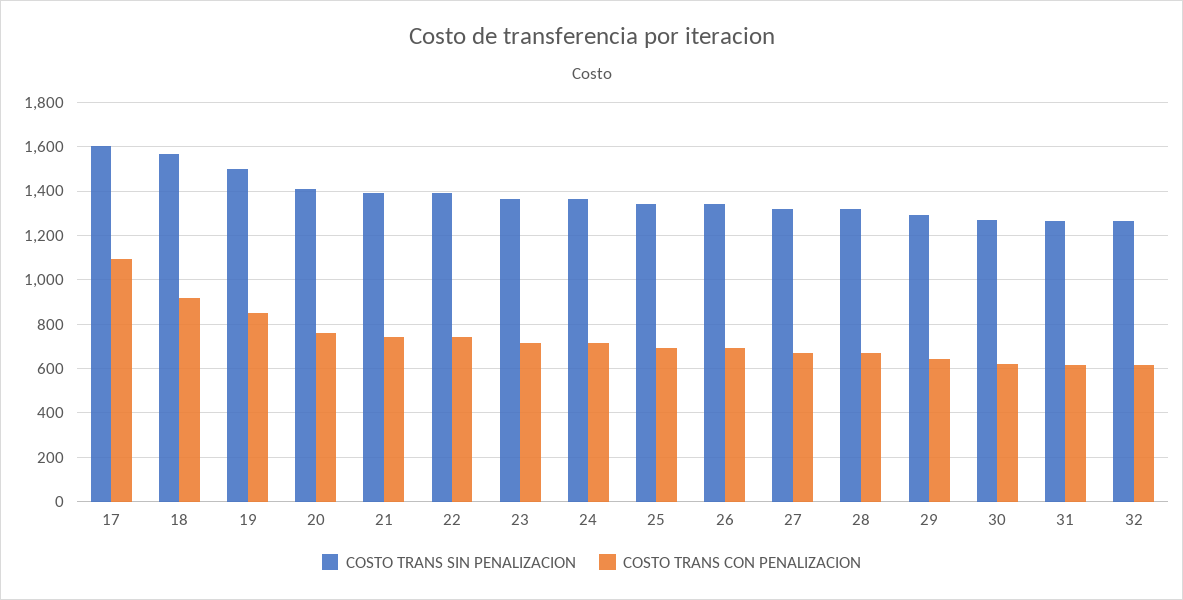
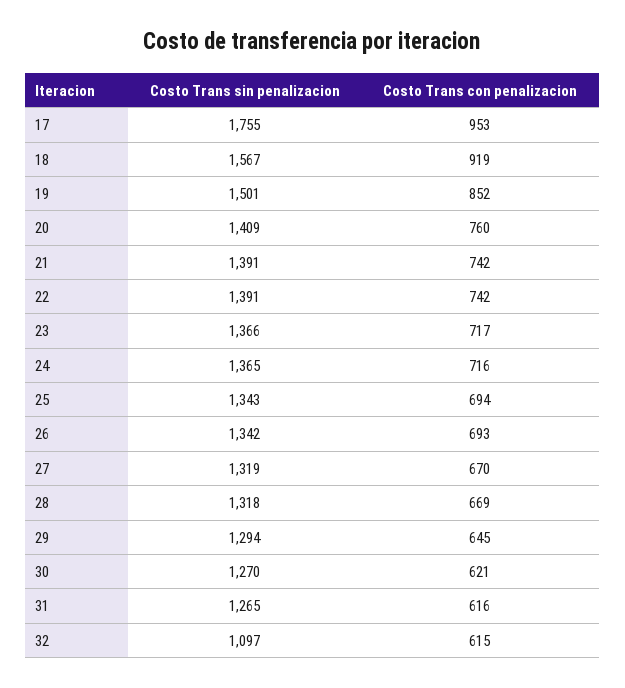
COSTO TRANS SIN PENALIZACION, 17: 1600 -> 1755
COSTO TRANS CON PENALIZACION, 17: 1100 -> 953
COSTO TRANS SIN PENALIZACION, 32: 1250 -> 1097

